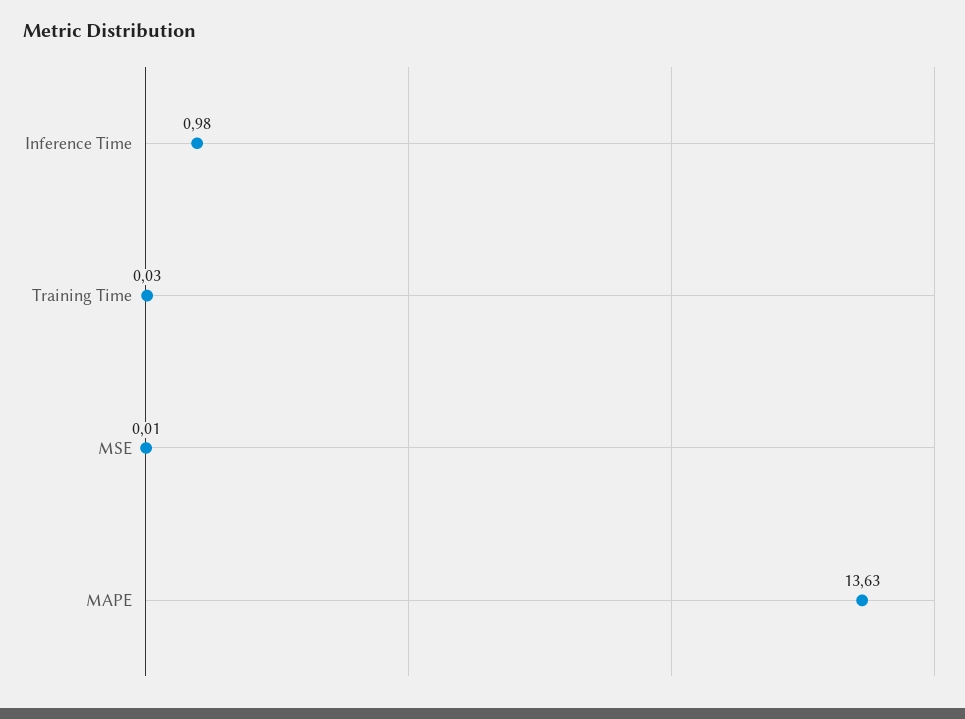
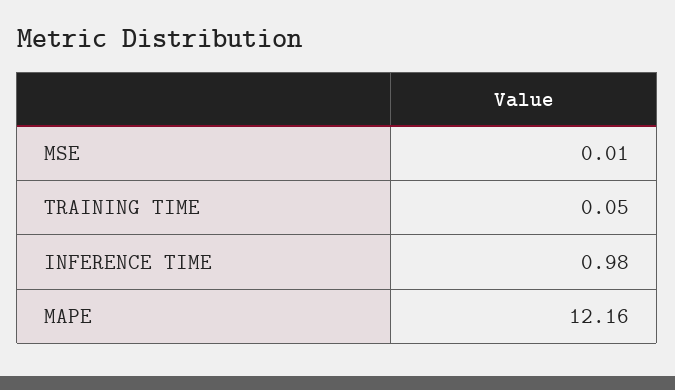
Training Time: 0.03 -> 0.05
MAPE: 13.63 -> 12.16

